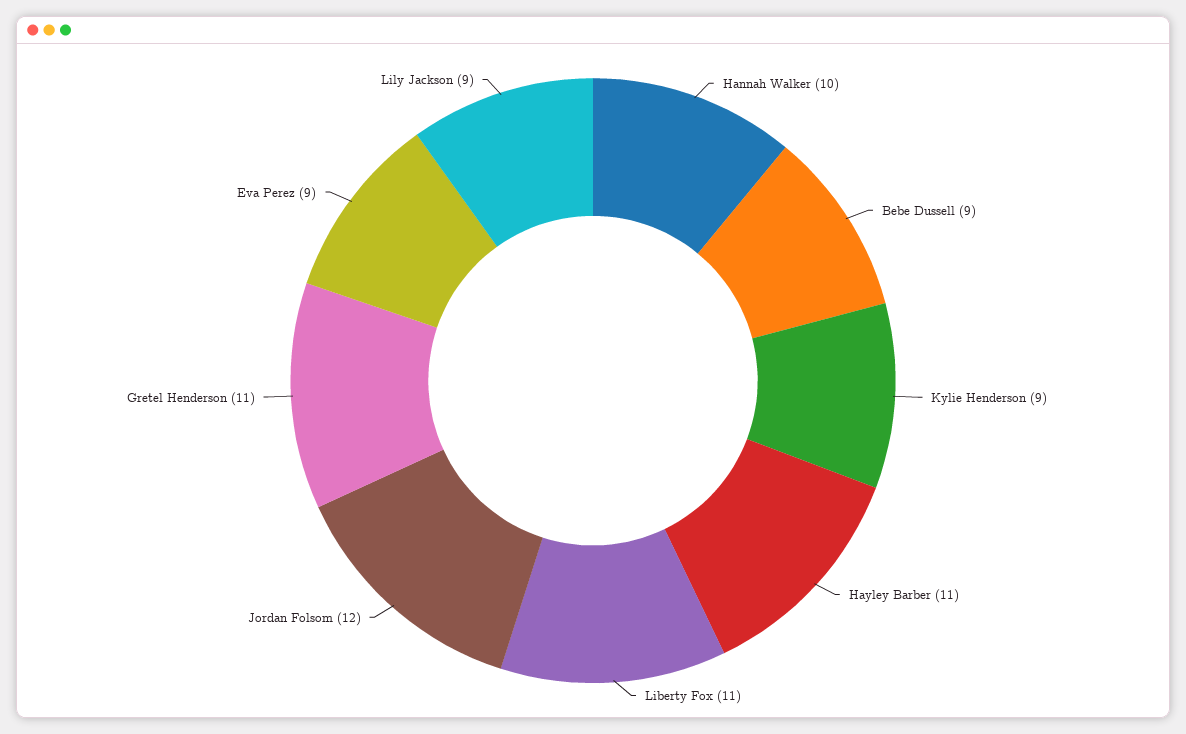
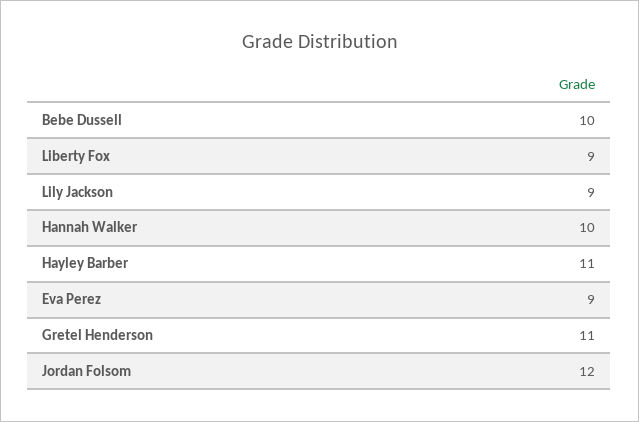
Bebe Dussell: 9 -> 10
Kylie Henderson: 9 -> none
Liberty Fox: 11 -> 9

